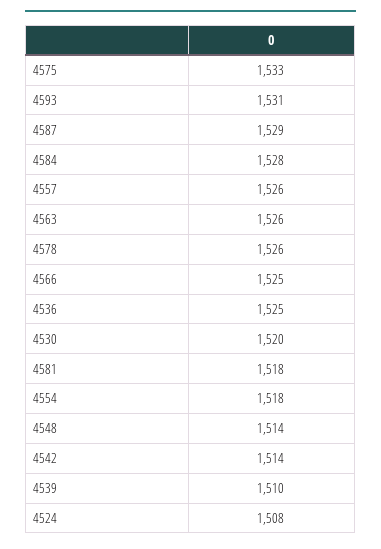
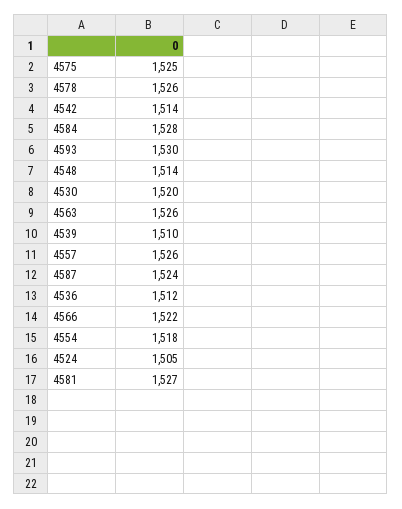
4575: 1533 -> 1525
4593: 1531 -> 1530
4587: 1529 -> 1524
4566: 1525 -> 1522
4536: 1525 -> 1512
4581: 1518 -> 1527
4524: 1508 -> 1505

